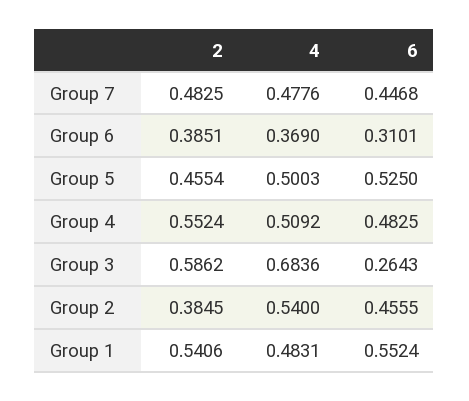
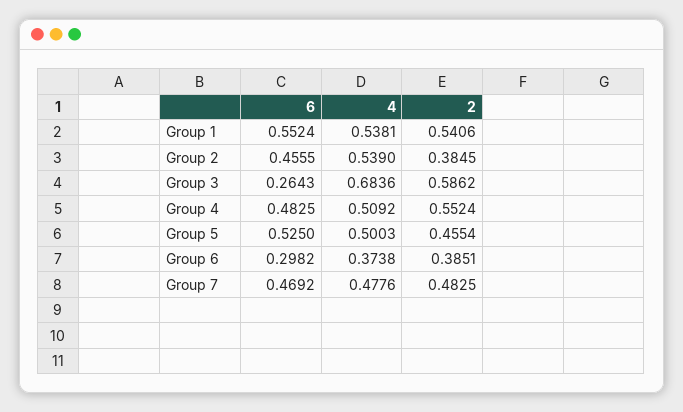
6, Group 7: 0.4468 -> 0.4692
4, Group 6: 0.369 -> 0.3738
6, Group 6: 0.3101 -> 0.2982
4, Group 2: 0.54 -> 0.539
4, Group 1: 0.4831 -> 0.5381

